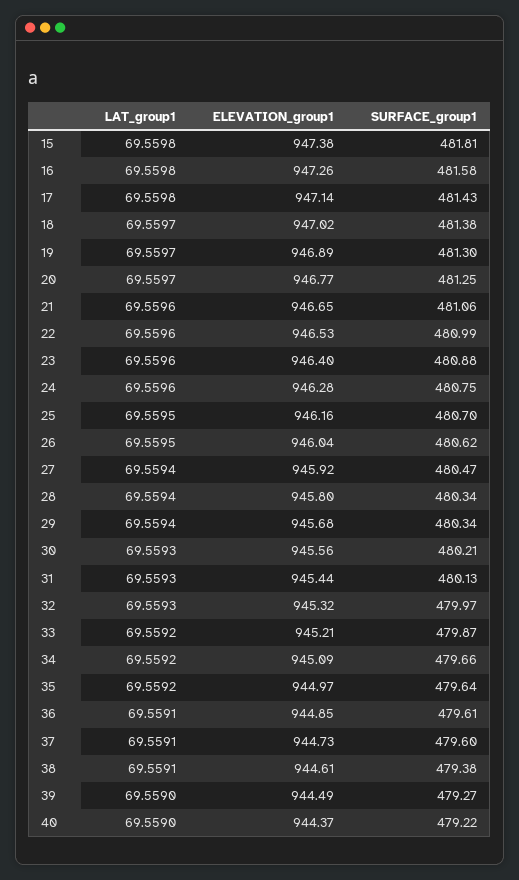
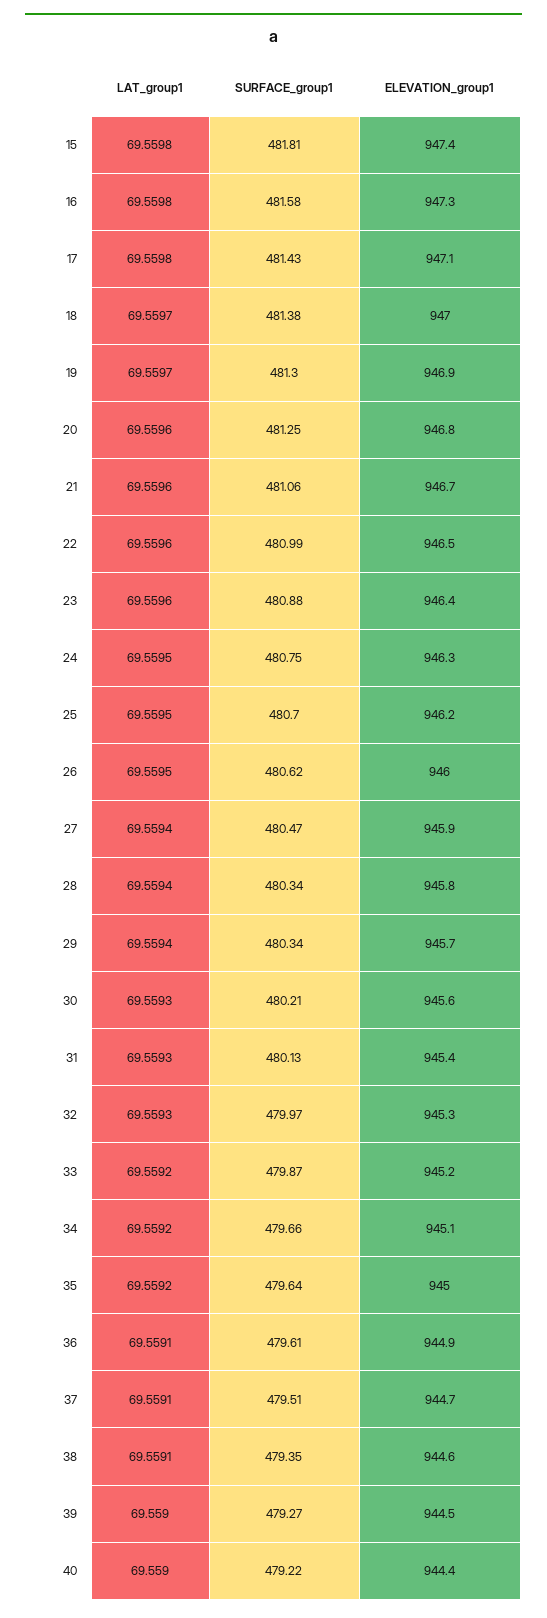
LAT_group1, 20: 69.5597 -> 69.5596
LAT_group1, 24: 69.5596 -> 69.5595
SURFACE_group1, 37: 479.6 -> 479.51
SURFACE_group1, 38: 479.38 -> 479.35

